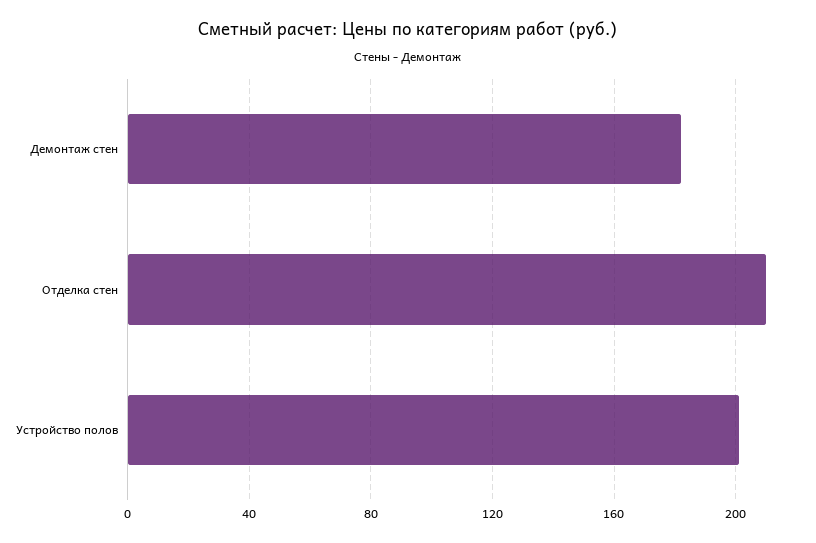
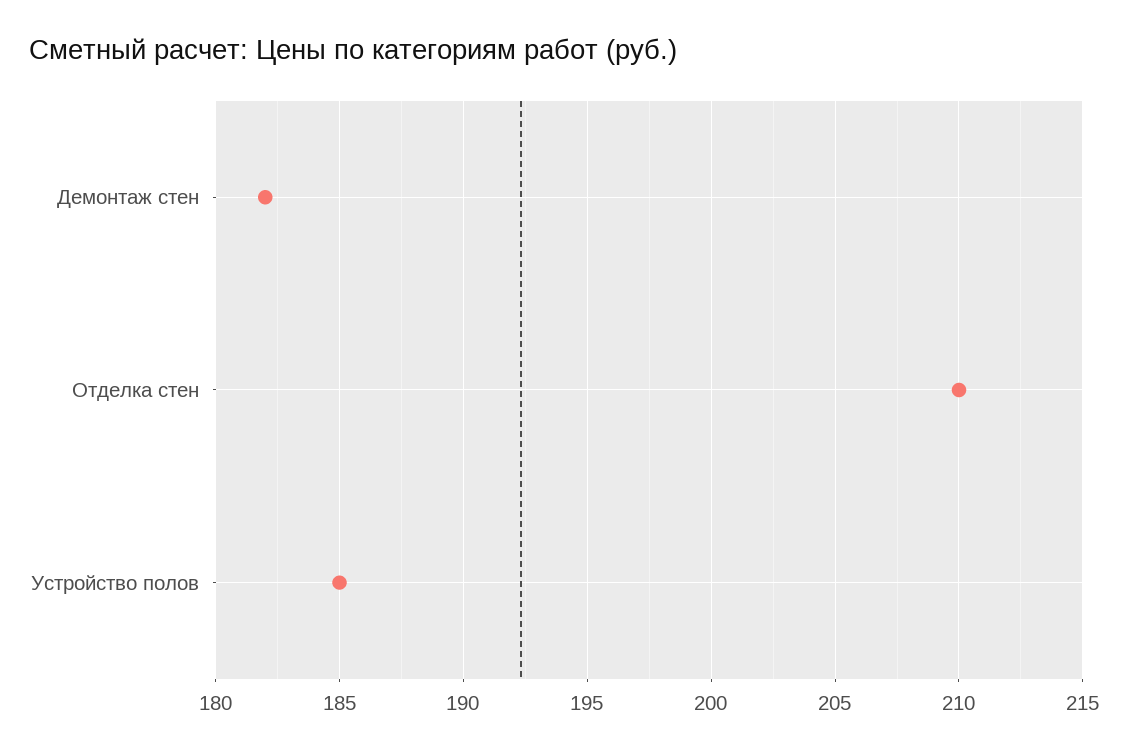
Устройство полов: 200 -> 185

